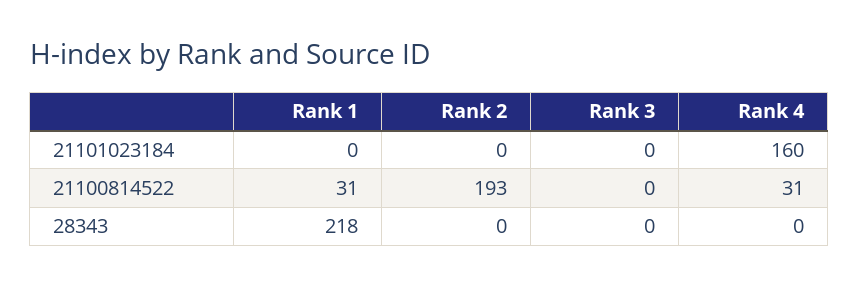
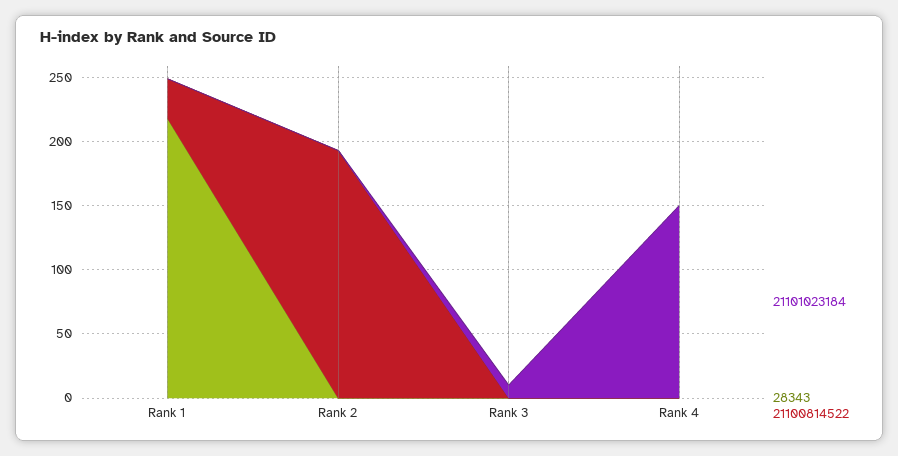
21101023184, Rank 3: 0 -> 10
21101023184, Rank 4: 160 -> 150
21100814522, Rank 4: 31 -> 0

